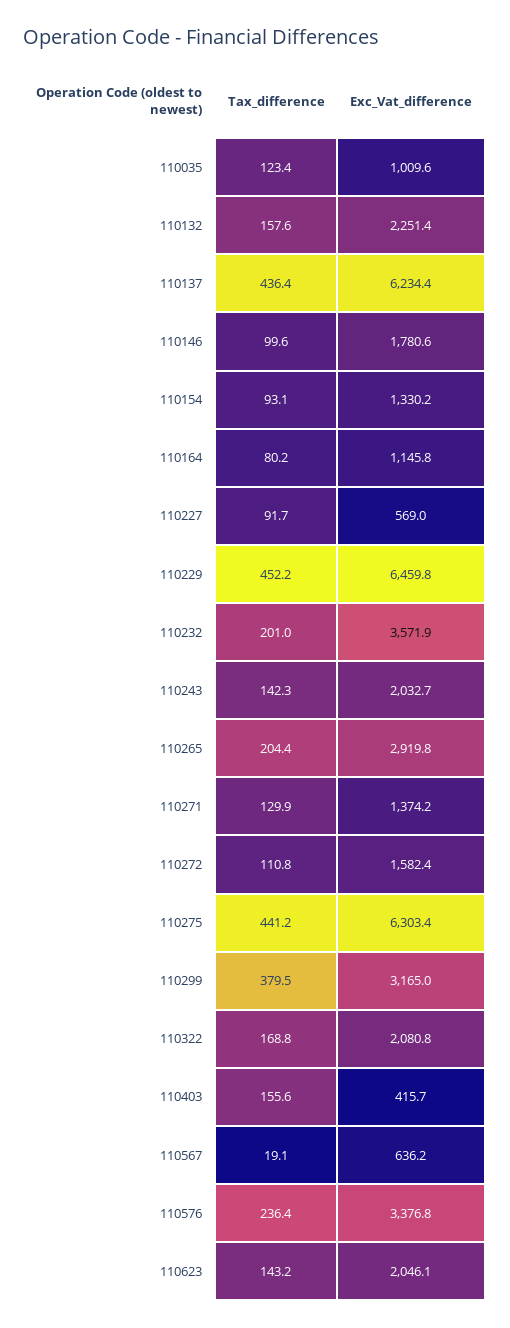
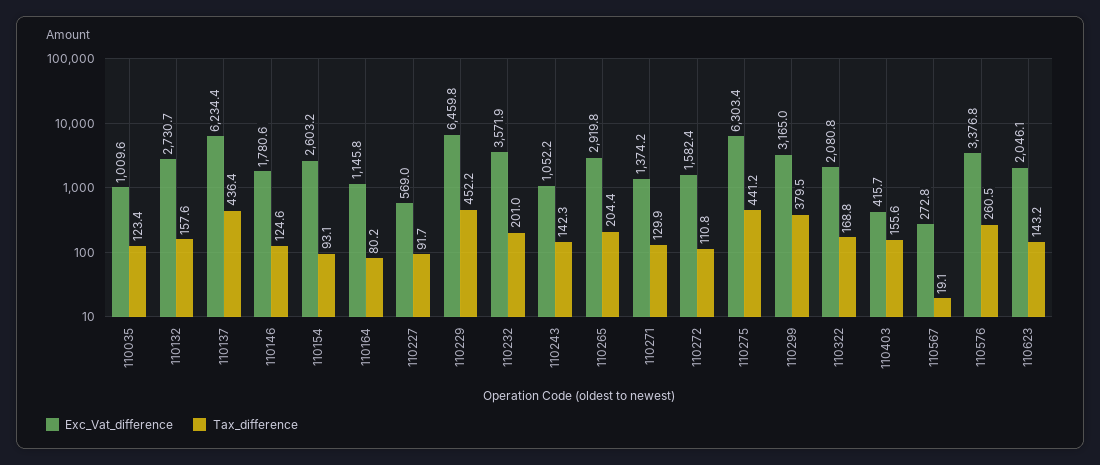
Exc_Vat_difference, 110132: 2251.4 -> 2730.7
Tax_difference, 110146: 99.6 -> 124.6
Exc_Vat_difference, 110154: 1330.2 -> 2603.2
Exc_Vat_difference, 110243: 2032.7 -> 1052.2
Exc_Vat_difference, 110567: 636.2 -> 272.8
Tax_difference, 110576: 236.4 -> 260.5

